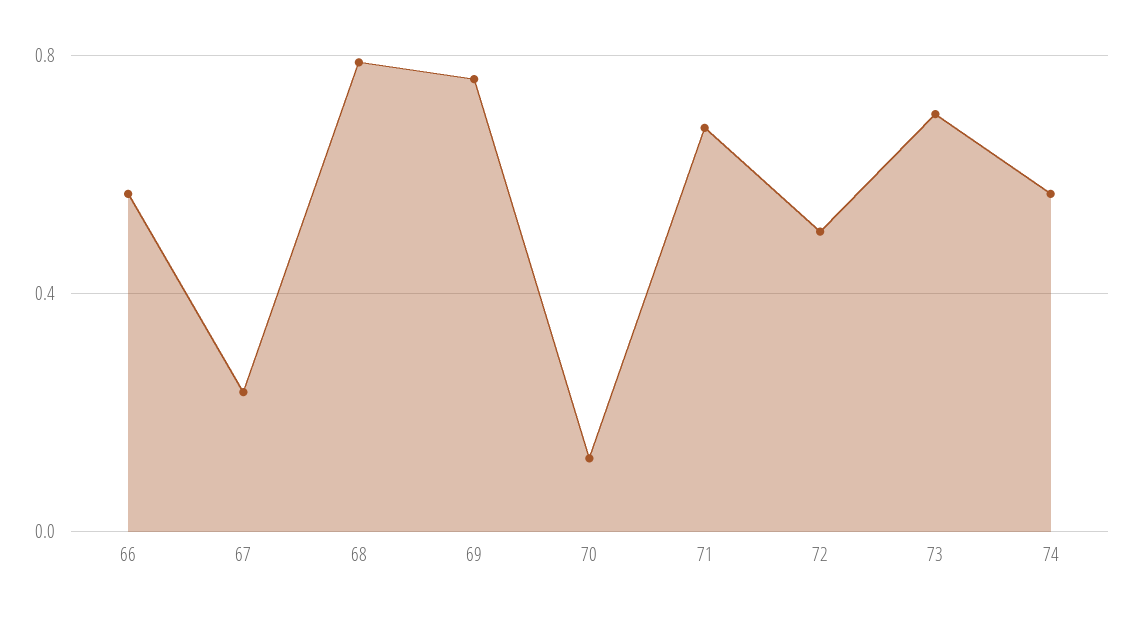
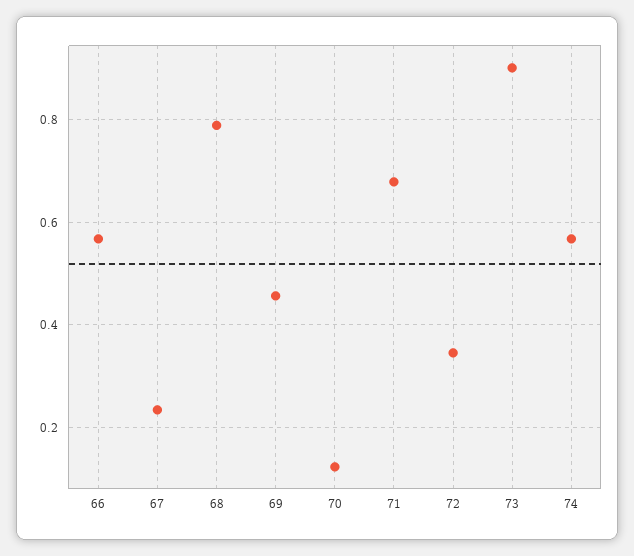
69: 0.75 -> 0.46
72: 0.5 -> 0.34
73: 0.7 -> 0.9

